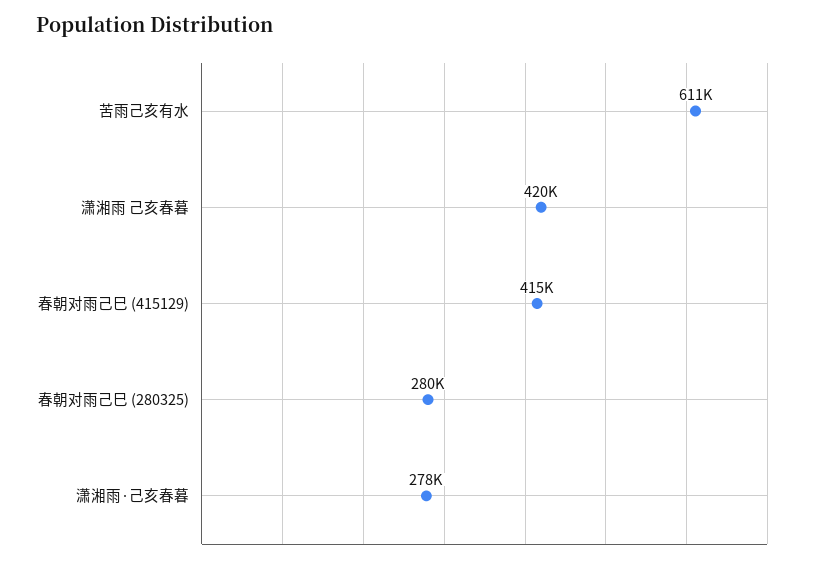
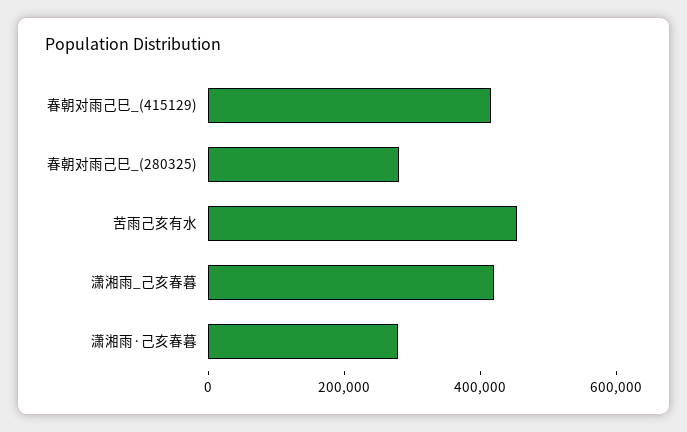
苦雨己亥有水: 611000 -> 450000

